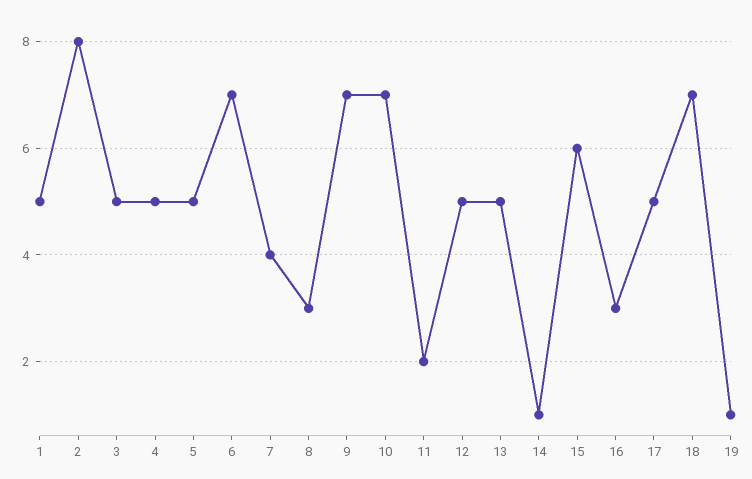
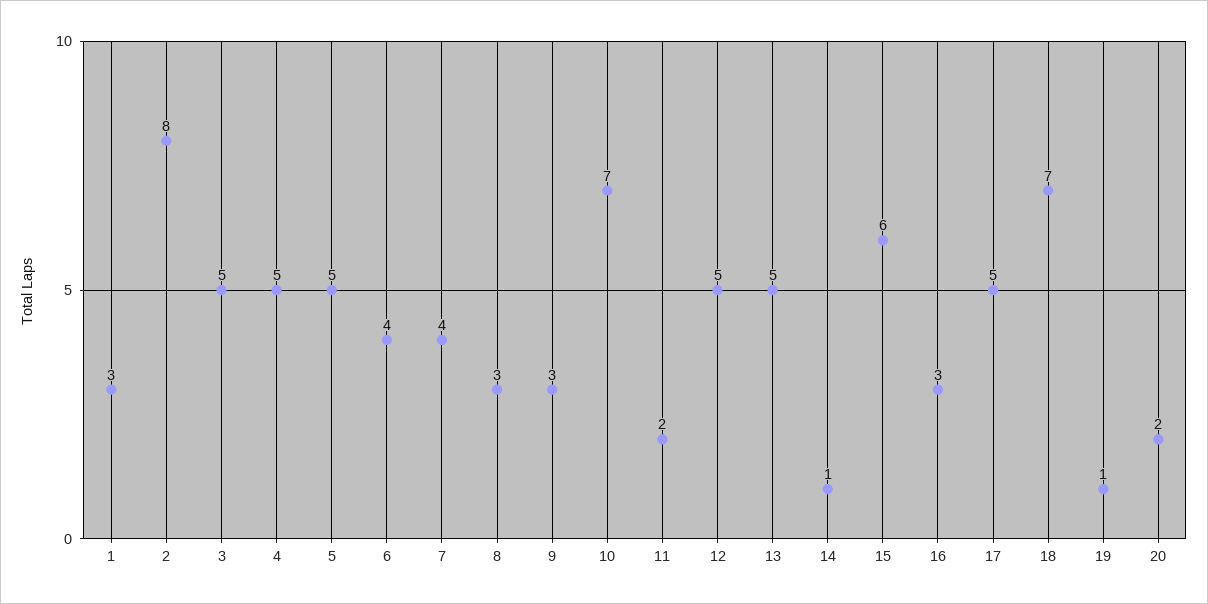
1: 5 -> 3
6: 7 -> 4
9: 7 -> 3
20: none -> 2

